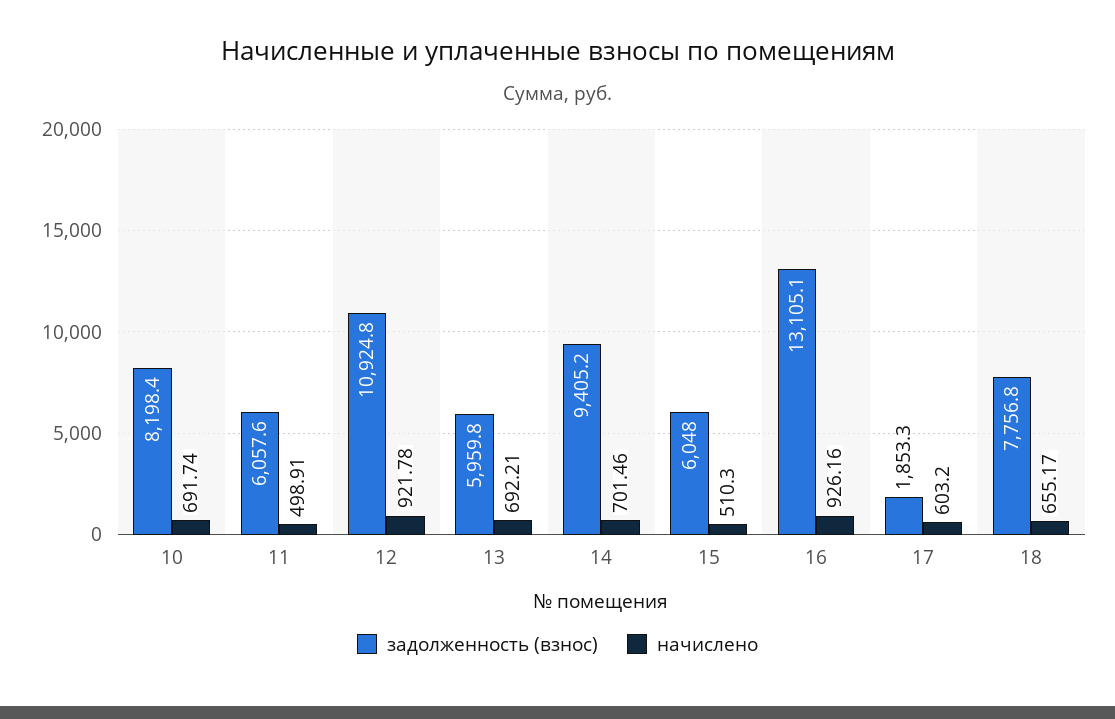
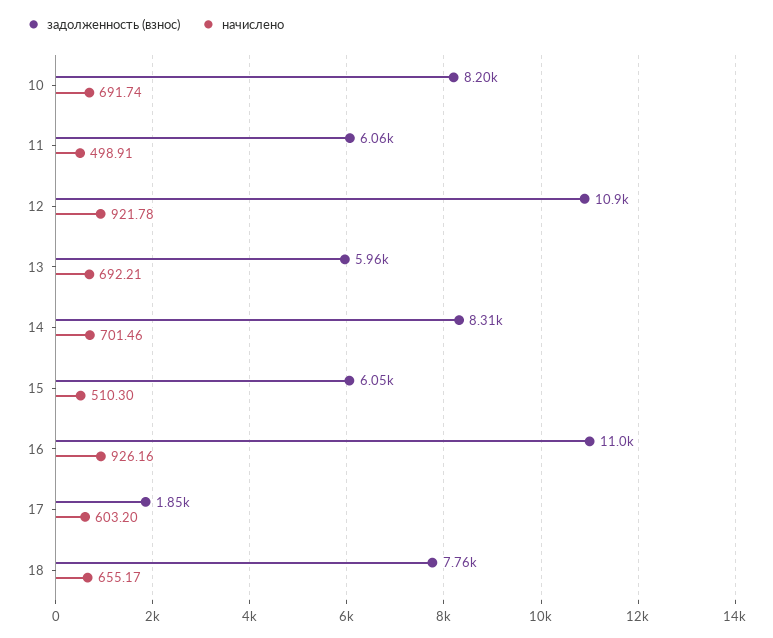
задолженность (взнос), 14: 9405.2 -> 8310
задолженность (взнос), 16: 13105.1 -> 11000

